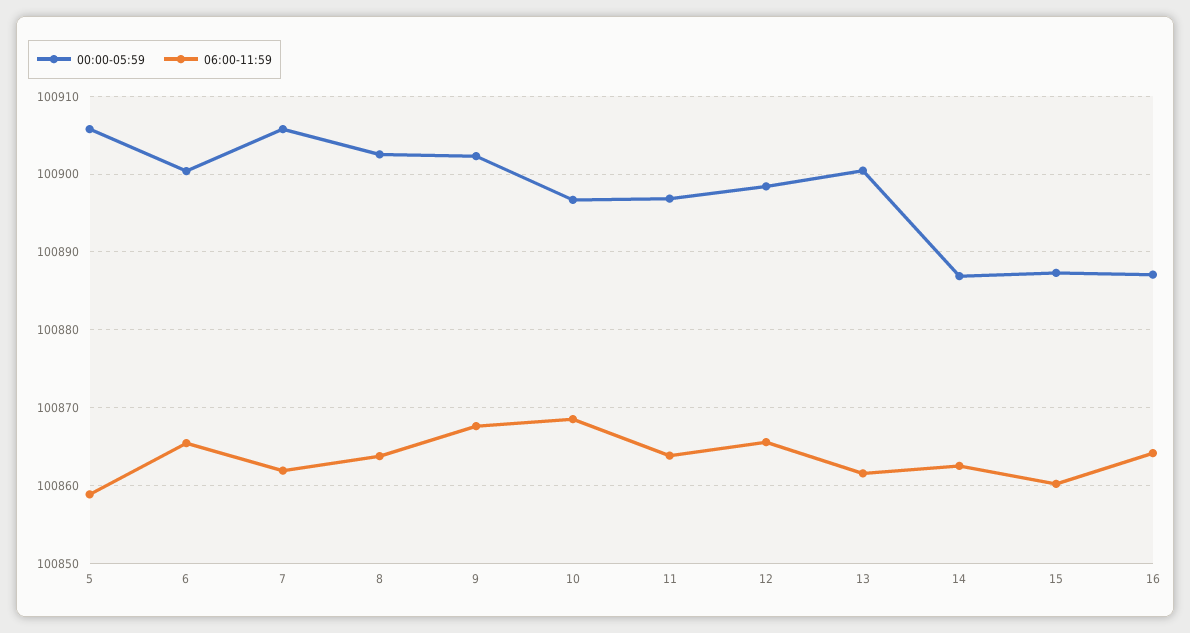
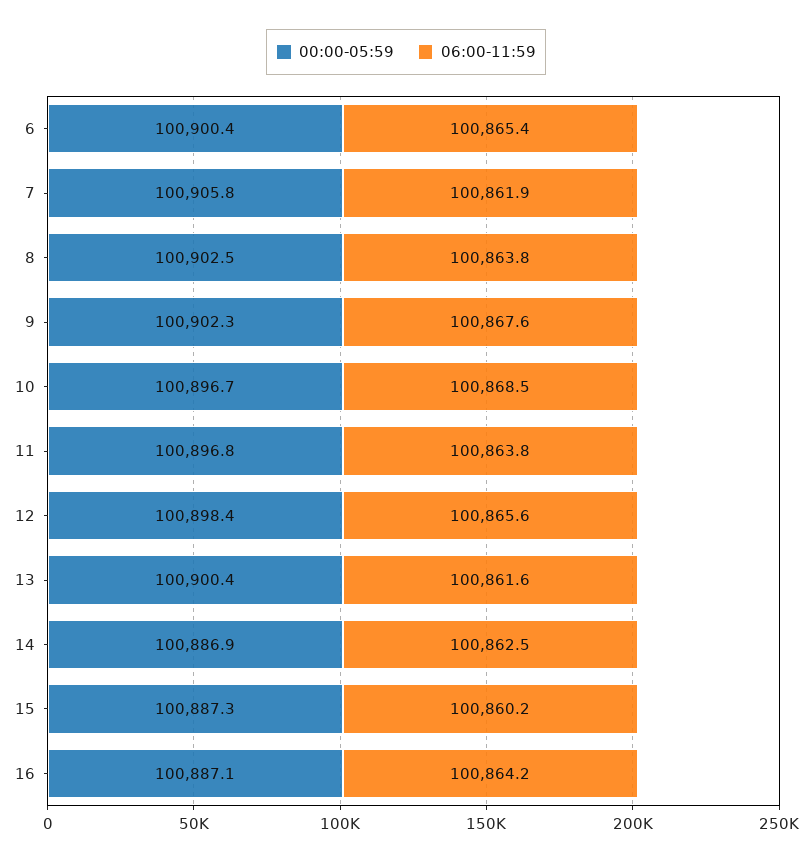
00:00-05:59, 5: 100906 -> none
06:00-11:59, 5: 100859 -> none

